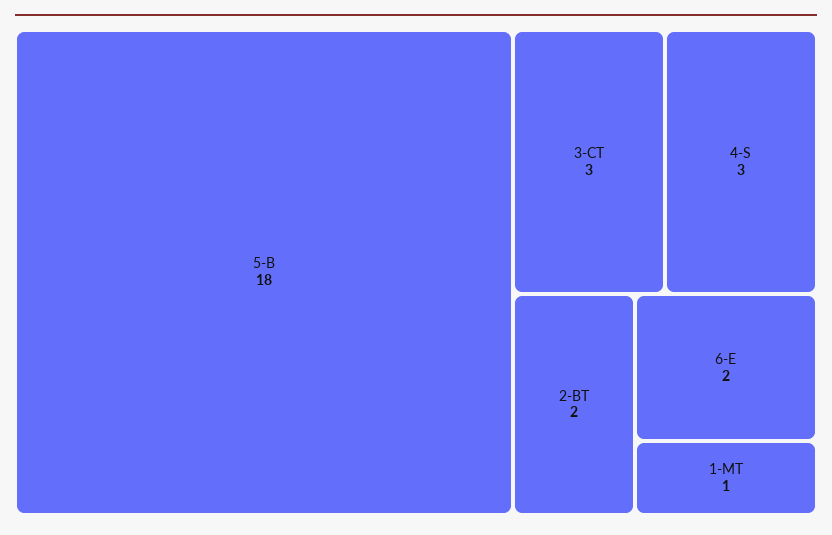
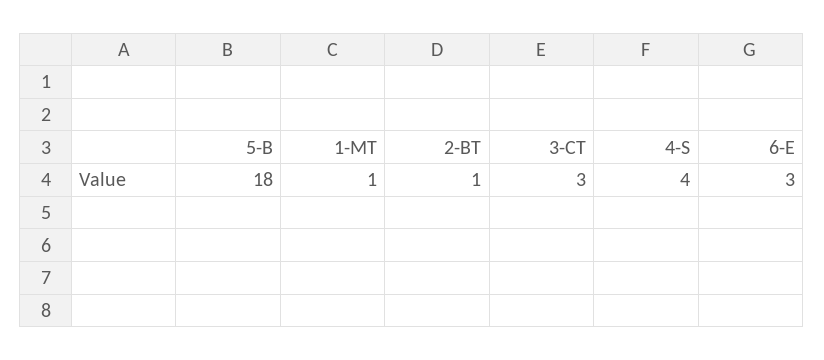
4-S: 3 -> 4
2-BT: 2 -> 1
6-E: 2 -> 3

